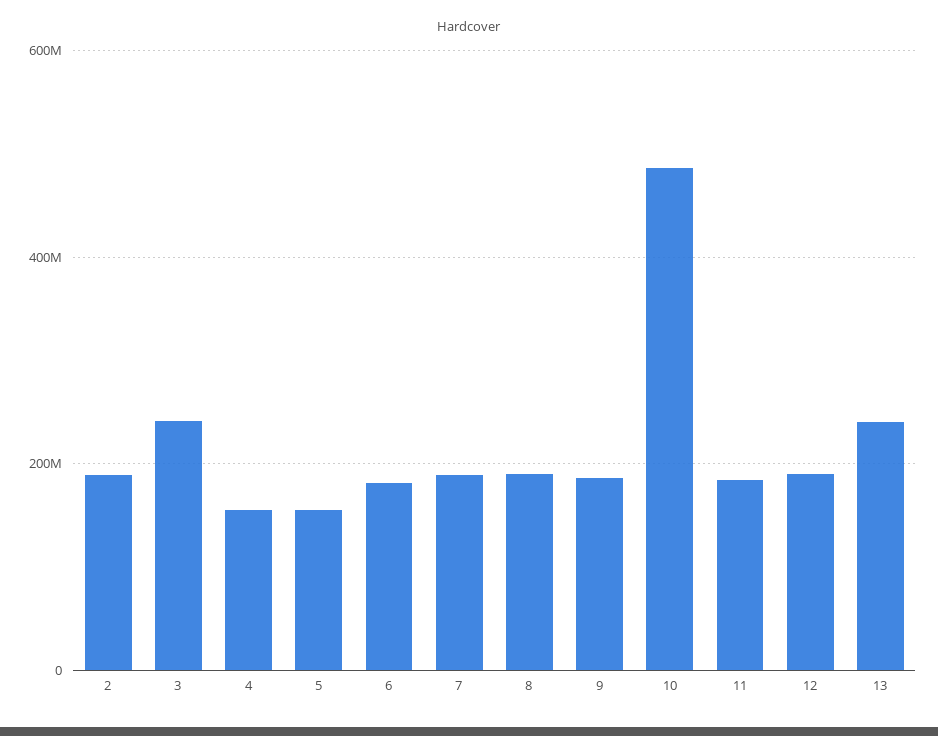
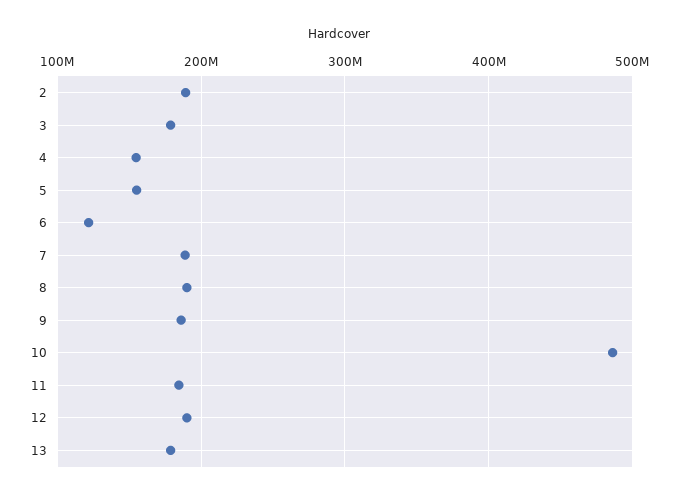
3: 240000000 -> 180000000
6: 180000000 -> 120000000
13: 240000000 -> 180000000

